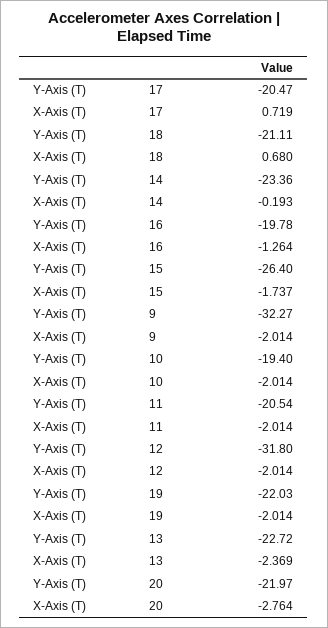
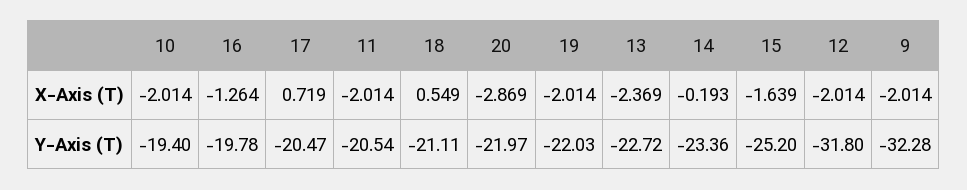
X-Axis (T), 18: 0.68 -> 0.549
Y-Axis (T), 15: -26.4 -> -25.2
X-Axis (T), 15: -1.737 -> -1.639
Y-Axis (T), 9: -32.27 -> -32.28
X-Axis (T), 20: -2.764 -> -2.869

